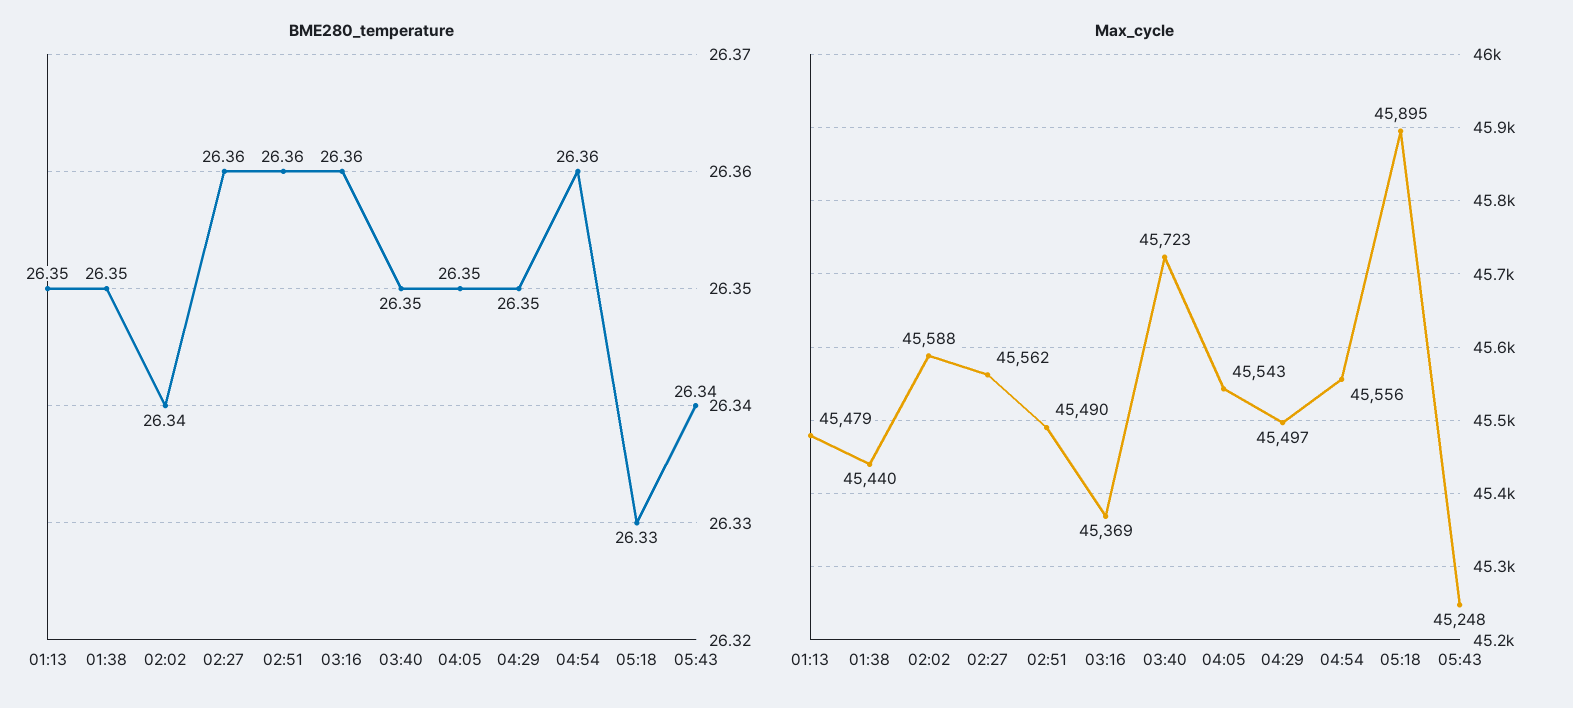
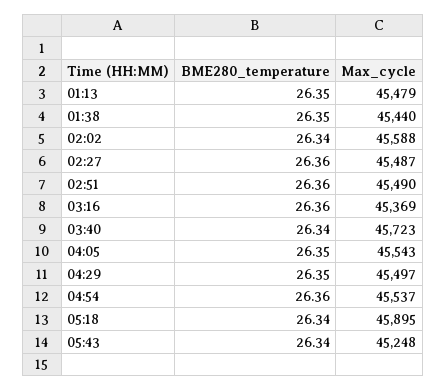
BME280_temperature, 03:40: 26.35 -> 26.34
BME280_temperature, 05:18: 26.33 -> 26.34
Max_cycle, 02:27: 45562 -> 45487
Max_cycle, 04:54: 45556 -> 45537

